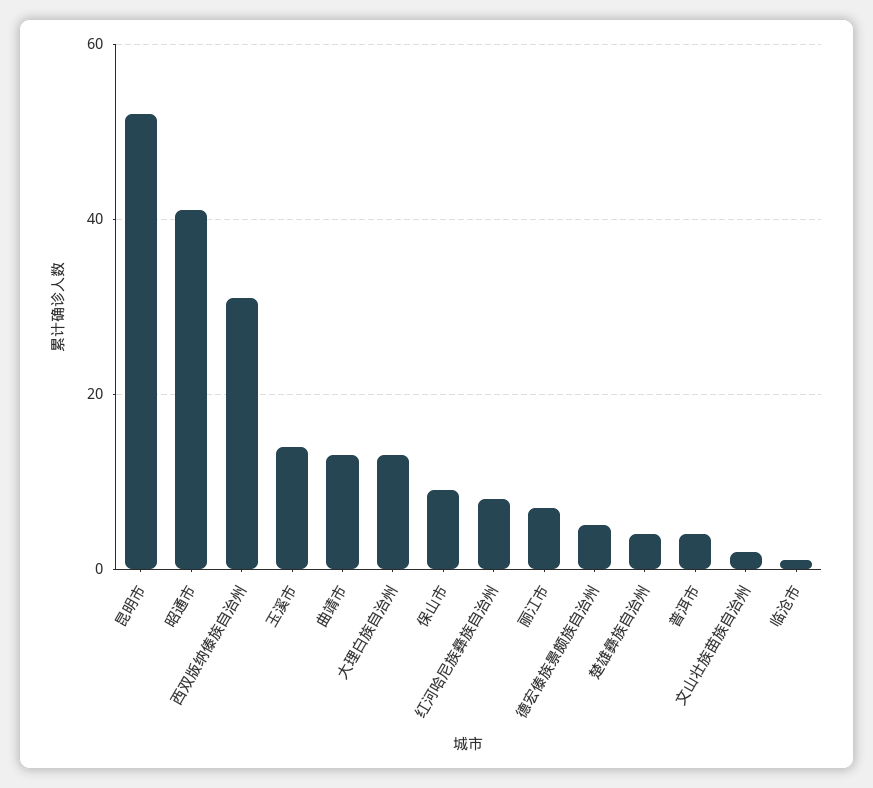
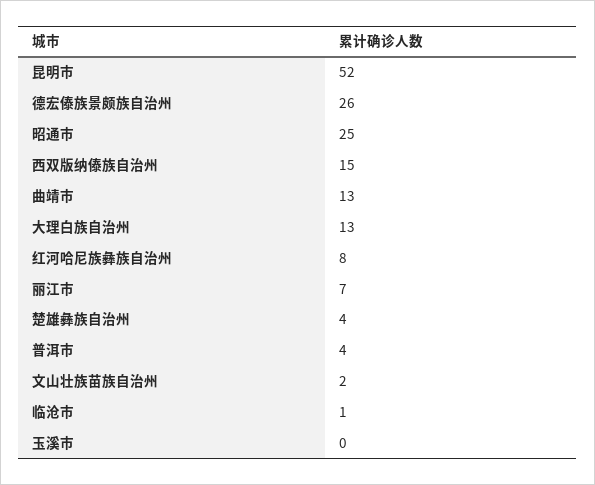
昭通市: 40 -> 25
西双版纳傣族自治州: 30 -> 15
玉溪市: 15 -> 0
保山市: 10 -> none
德宏傣族景颇族自治州: 5 -> 26

